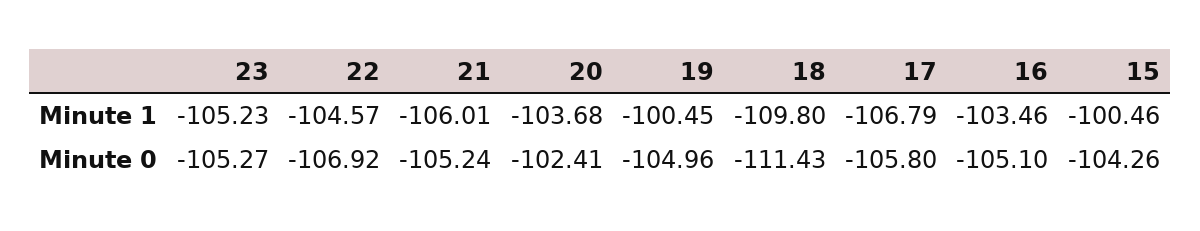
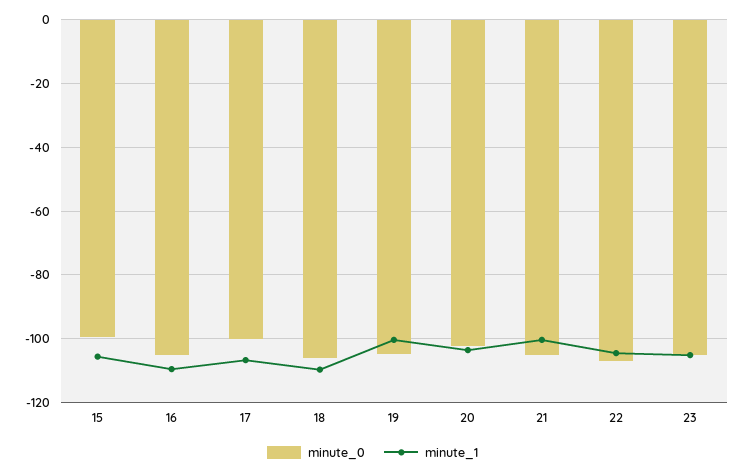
Minute 1, 21: -106.01 -> -100
Minute 1, 16: -103.46 -> -110
Minute 1, 15: -100.46 -> -106
Minute 0, 18: -111.43 -> -106
Minute 0, 17: -105.8 -> -100
Minute 0, 15: -104.26 -> -100

